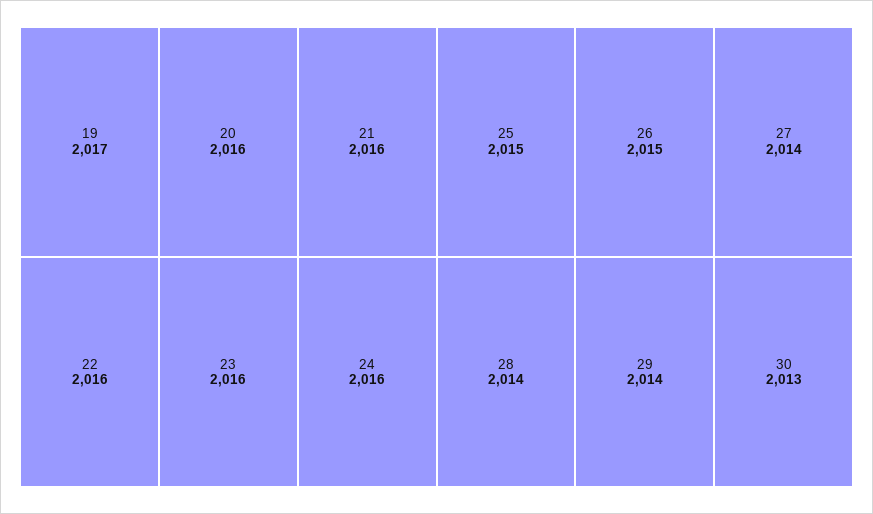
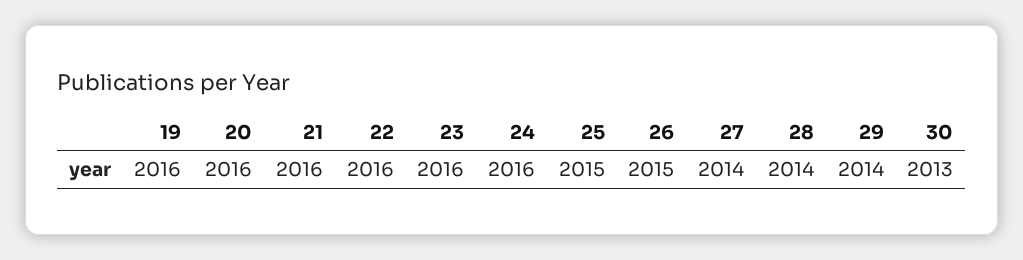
19: 2017 -> 2016

